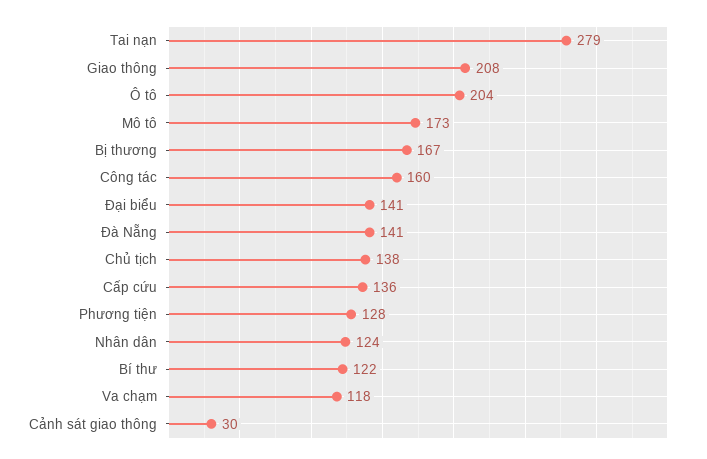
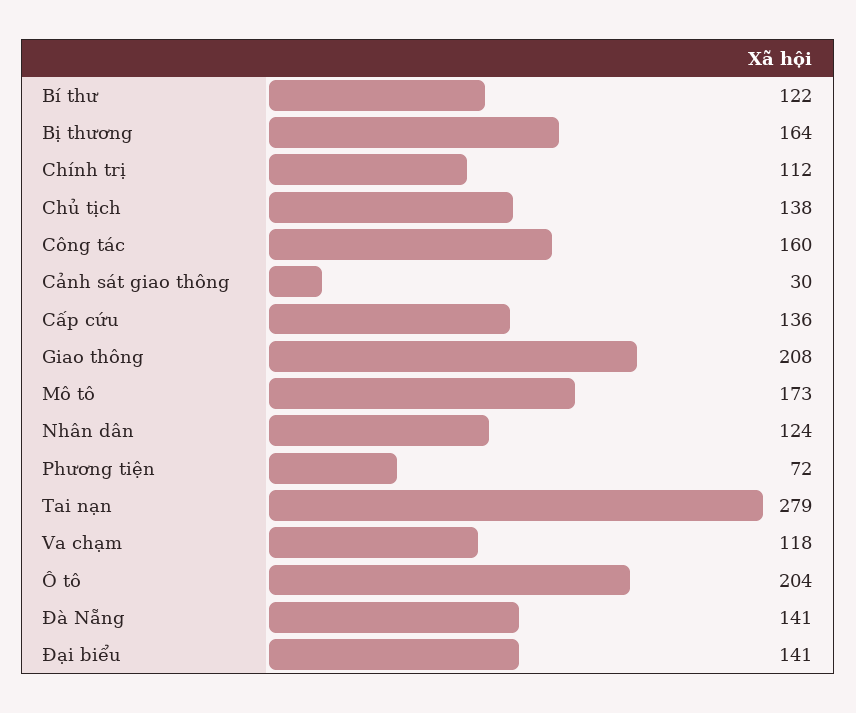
Bị thương: 167 -> 164
Phương tiện: 128 -> 72
Chính trị: none -> 112

